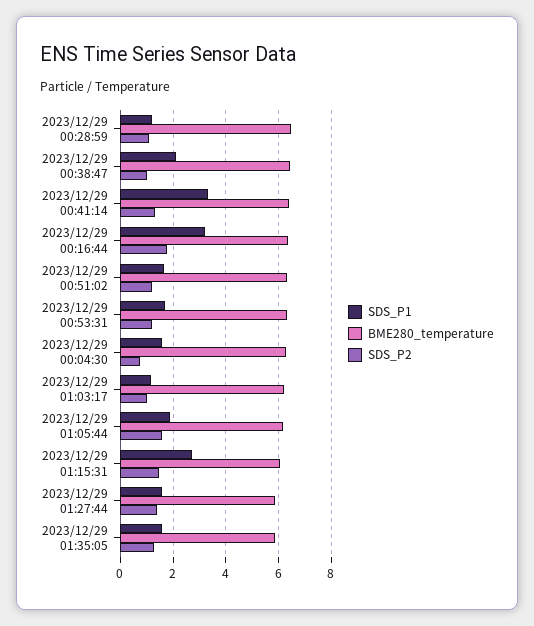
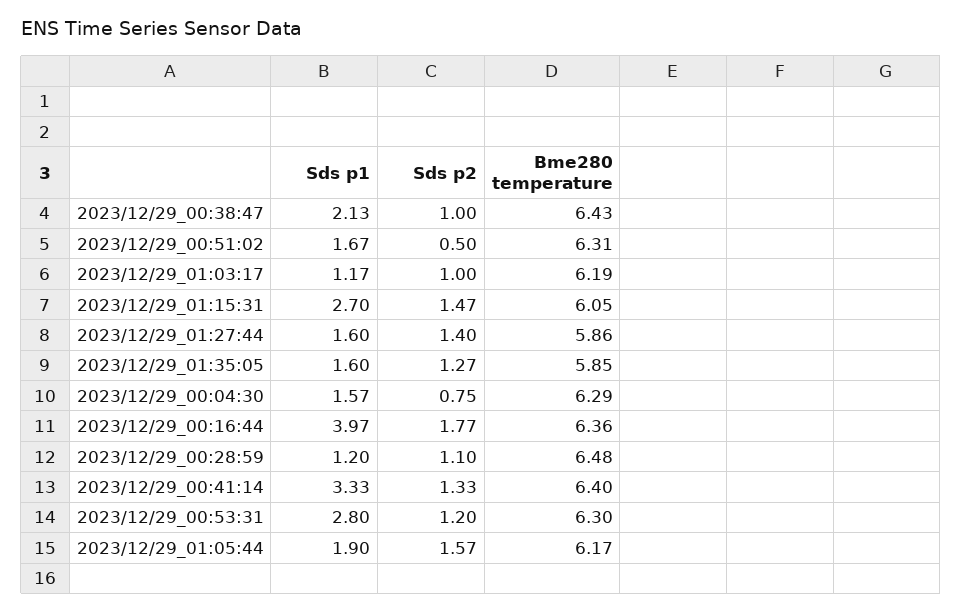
SDS_P1, 2023/12/29 00:16:44: 3.25 -> 3.97
SDS_P2, 2023/12/29 00:51:02: 1.25 -> 0.5
SDS_P1, 2023/12/29 00:53:31: 1.75 -> 2.8

